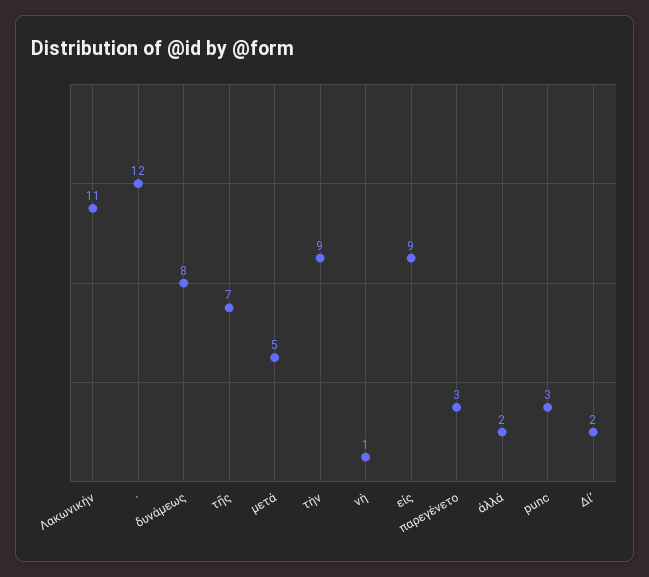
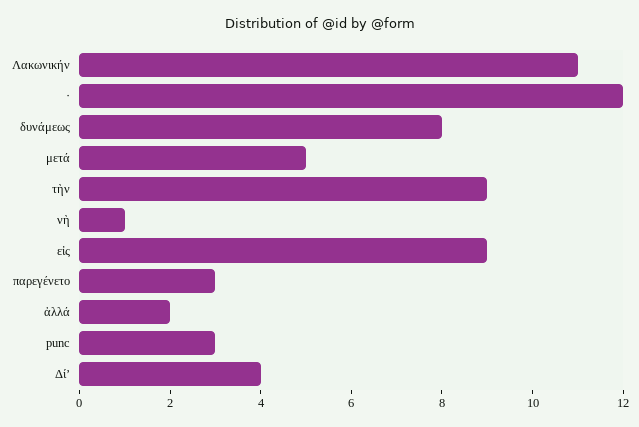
τῆς: 7 -> none
Δίʼ: 2 -> 4

